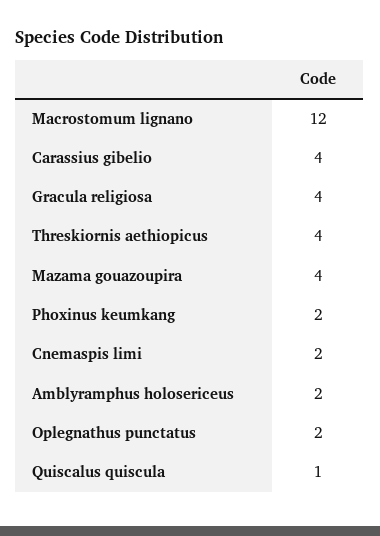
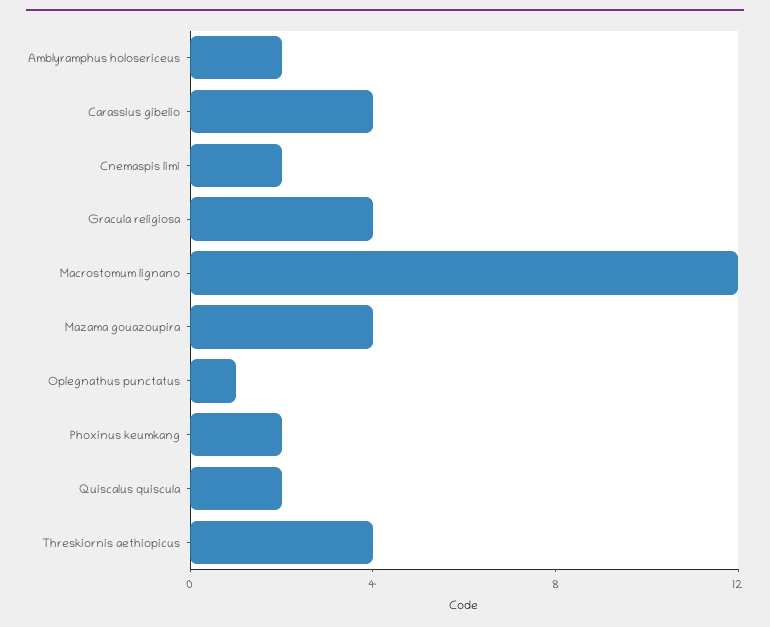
Oplegnathus punctatus: 2 -> 1
Quiscalus quiscula: 1 -> 2

